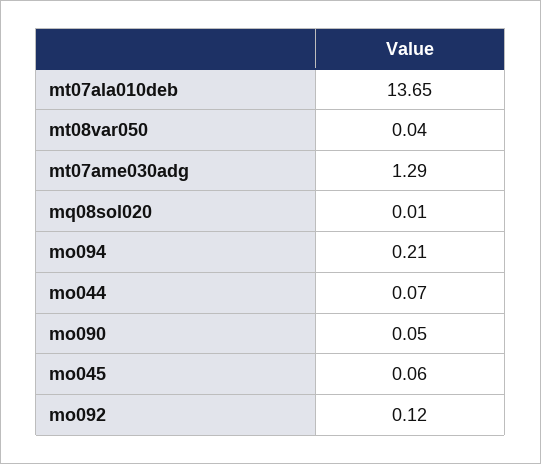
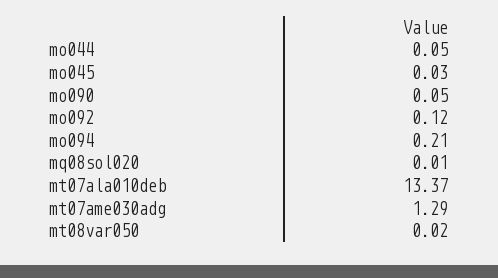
mt07ala010deb: 13.65 -> 13.37
mt08var050: 0.04 -> 0.02
mo044: 0.07 -> 0.05
mo045: 0.06 -> 0.03

